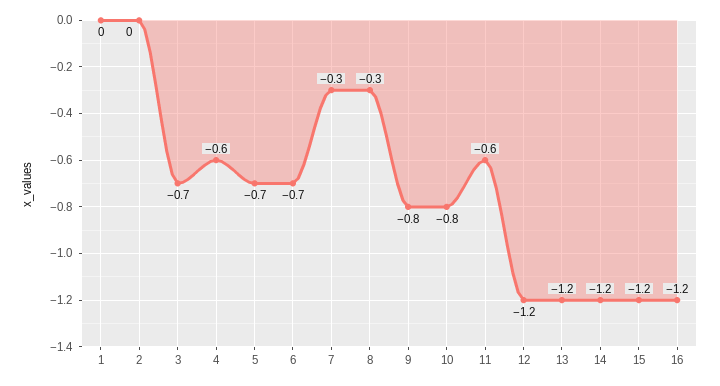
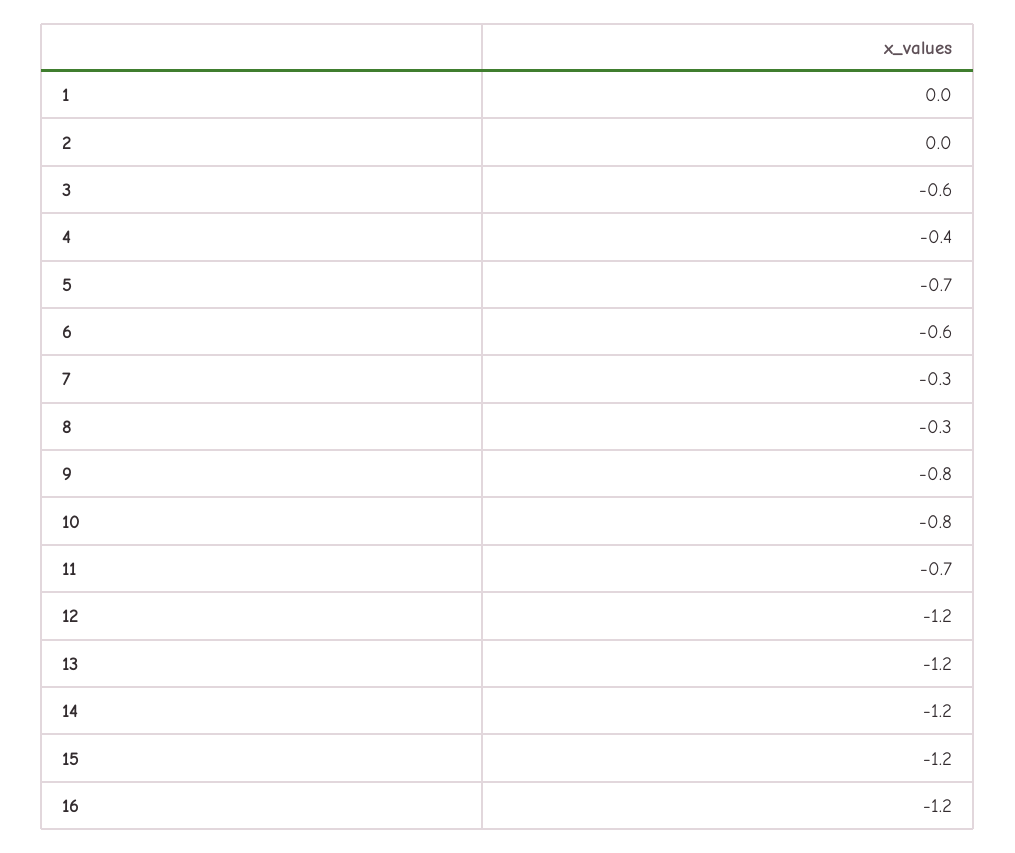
3: -0.7 -> -0.6
4: -0.6 -> -0.4
6: -0.7 -> -0.6
11: -0.6 -> -0.7

